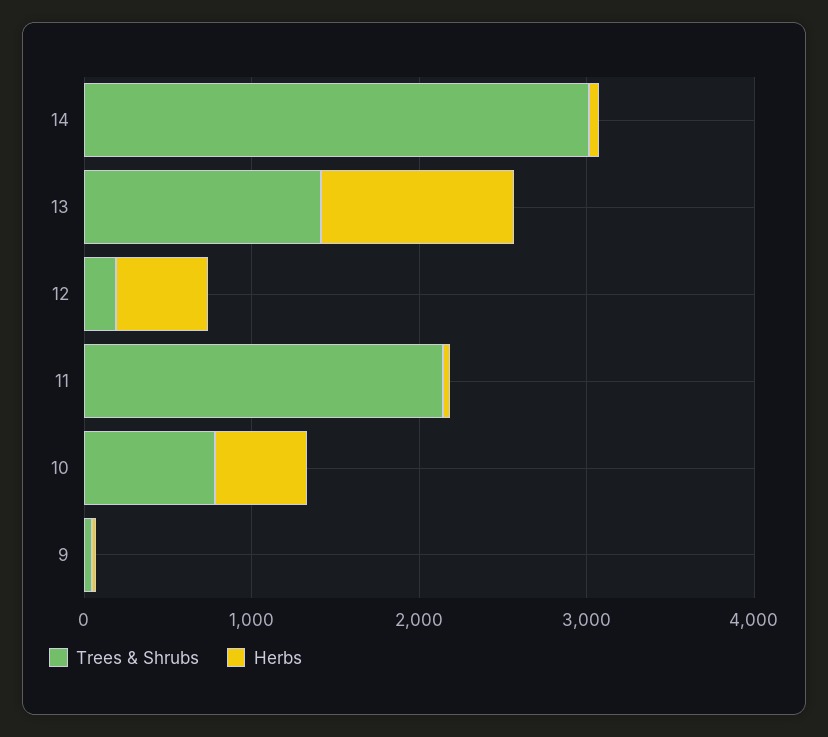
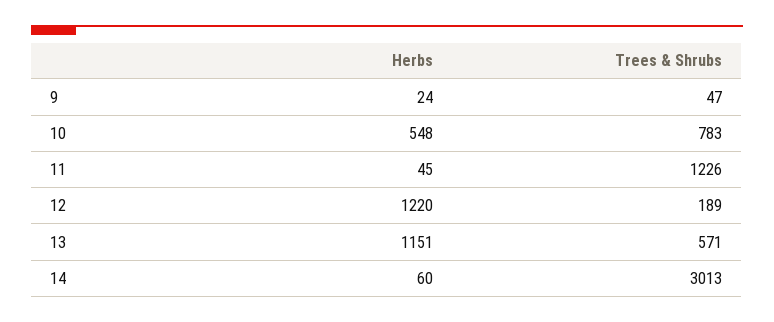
Trees & Shrubs, 13: 1400 -> 571
Herbs, 12: 600 -> 1220
Trees & Shrubs, 11: 2200 -> 1226

